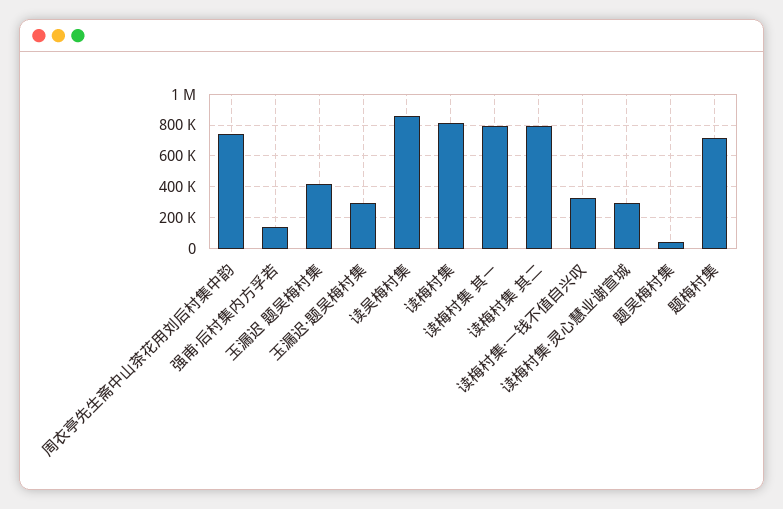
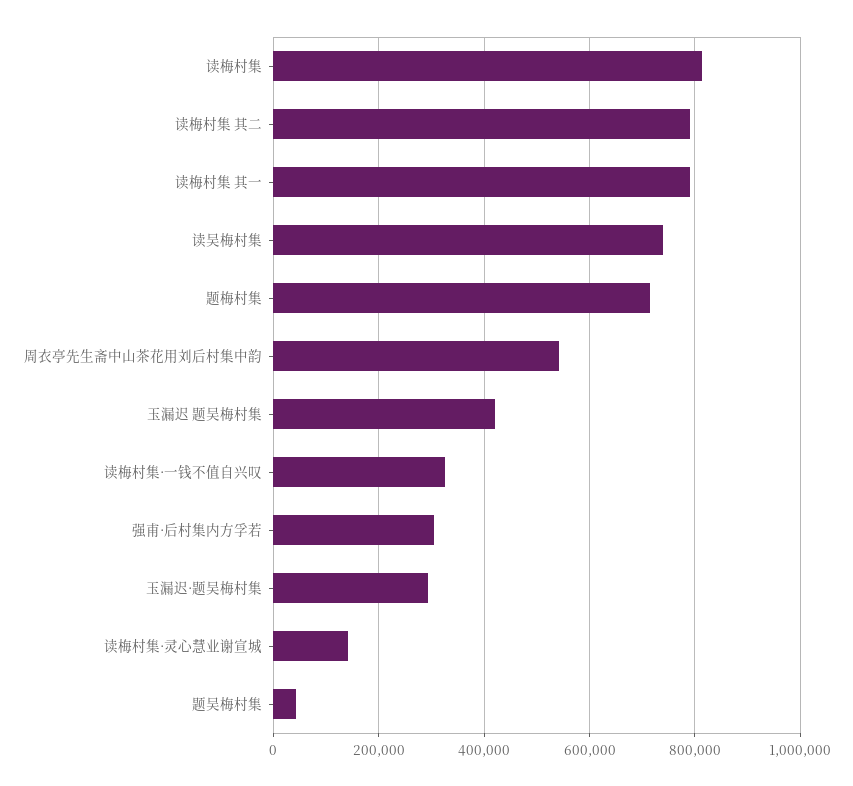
周衣亭先生斋中山茶花用刘后村集中韵: 750000 -> 540000
强甫·后村集内方孚若: 150000 -> 300000
读吴梅村集: 850000 -> 740000
读梅村集·灵心慧业谢宣城: 300000 -> 140000

